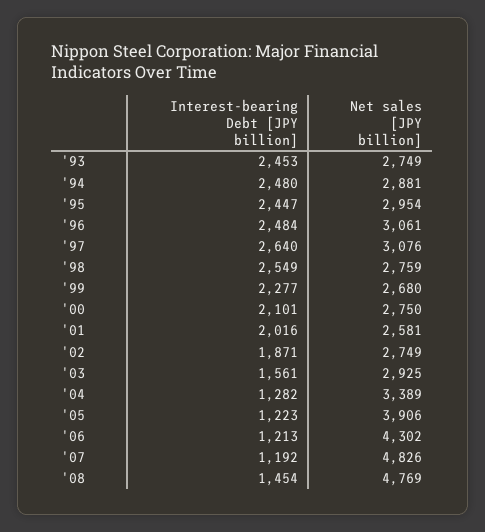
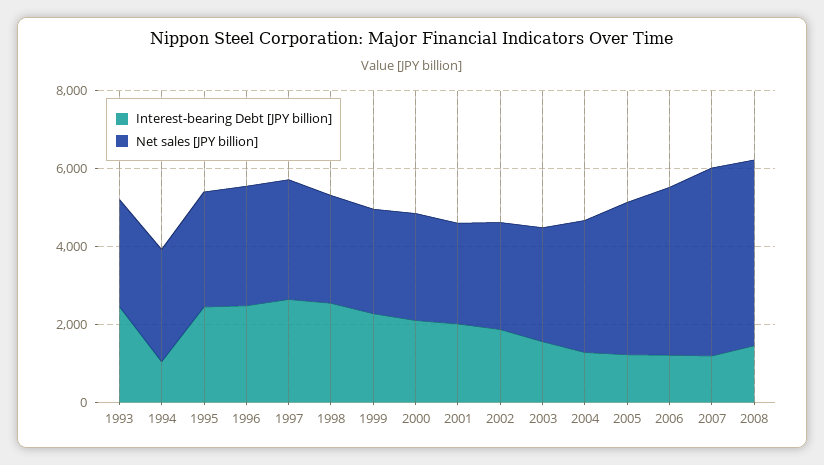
Interest-bearing Debt [JPY billion], '94: 2480 -> 1000

